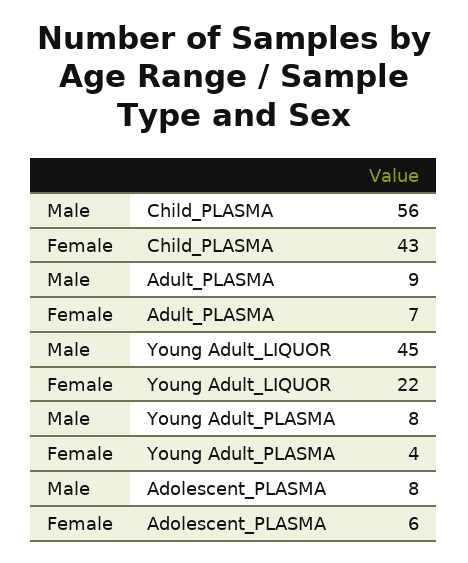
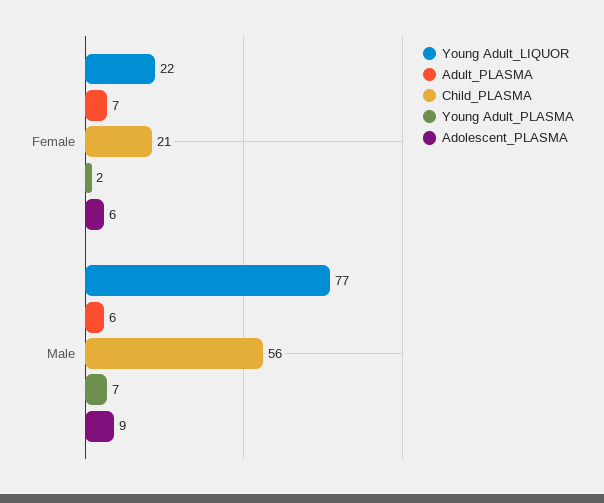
Child_PLASMA, Female: 43 -> 21
Adult_PLASMA, Male: 9 -> 6
Young Adult_LIQUOR, Male: 45 -> 77
Young Adult_PLASMA, Male: 8 -> 7
Young Adult_PLASMA, Female: 4 -> 2
Adolescent_PLASMA, Male: 8 -> 9

